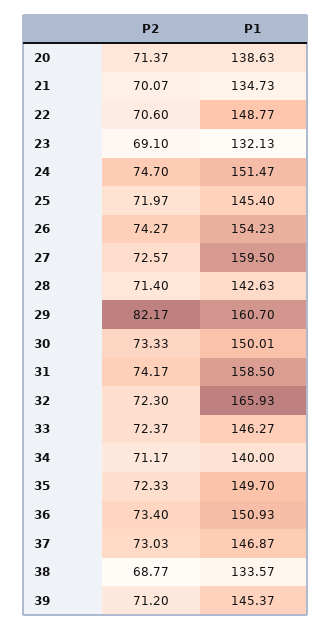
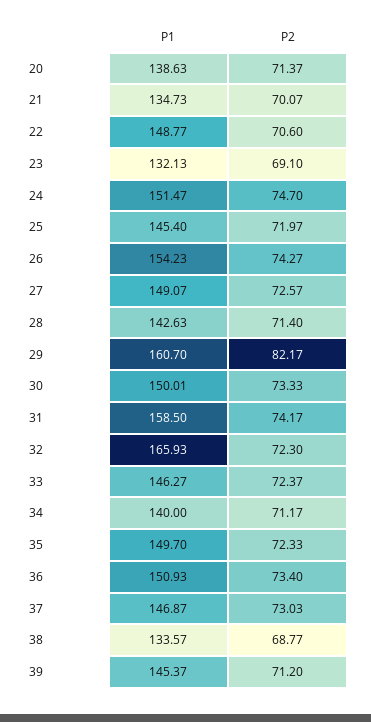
P1, 27: 159.5 -> 149.07

